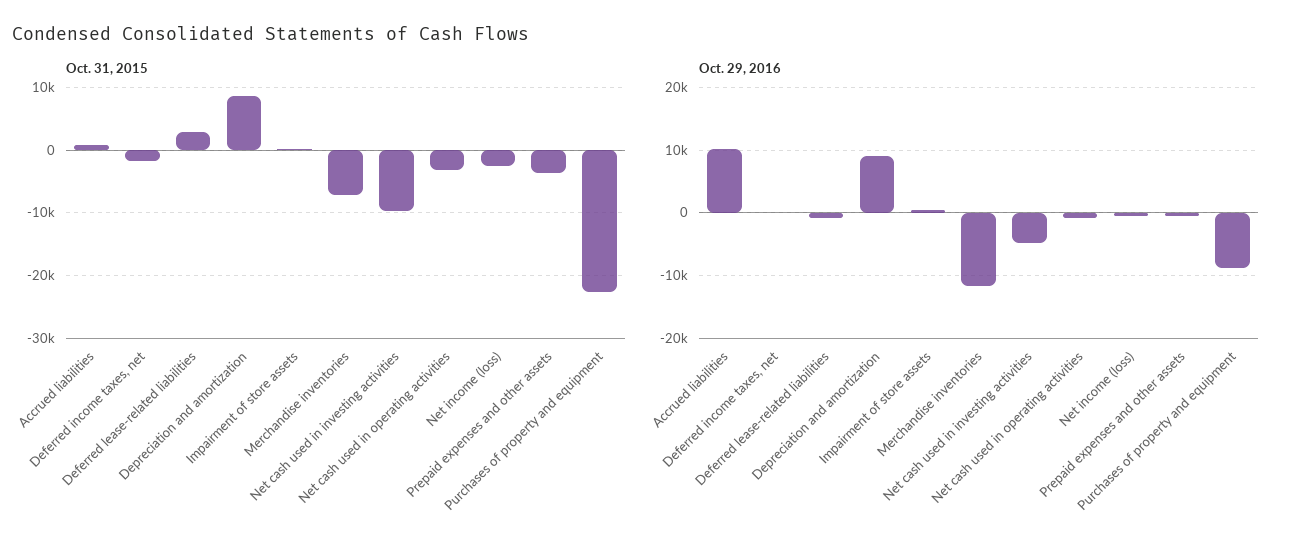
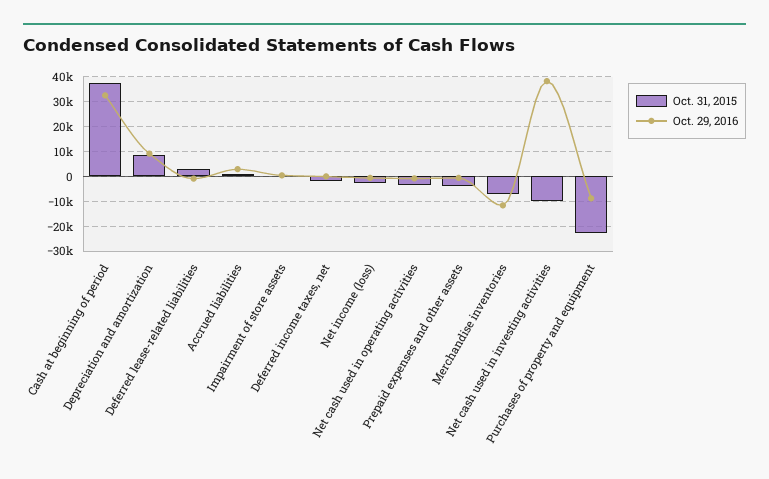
Oct. 29, 2016, Accrued liabilities: 10000 -> 2500
Oct. 29, 2016, Net cash used in investing activities: -5000 -> 37500
Oct. 31, 2015, Cash at beginning of period: none -> 37500
Oct. 29, 2016, Cash at beginning of period: none -> 32500

